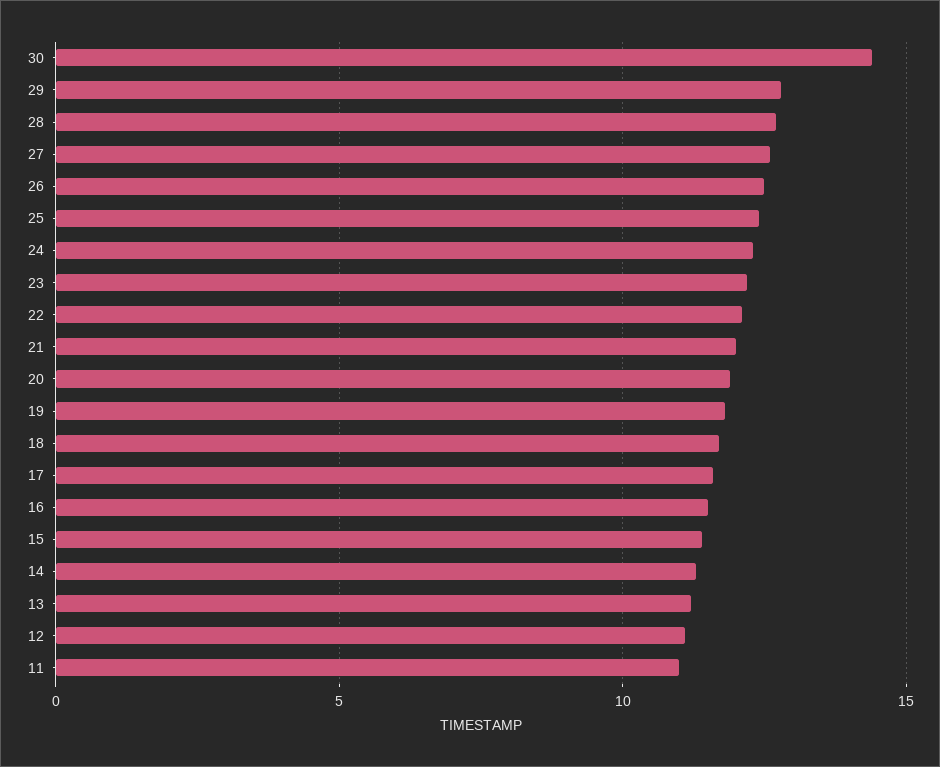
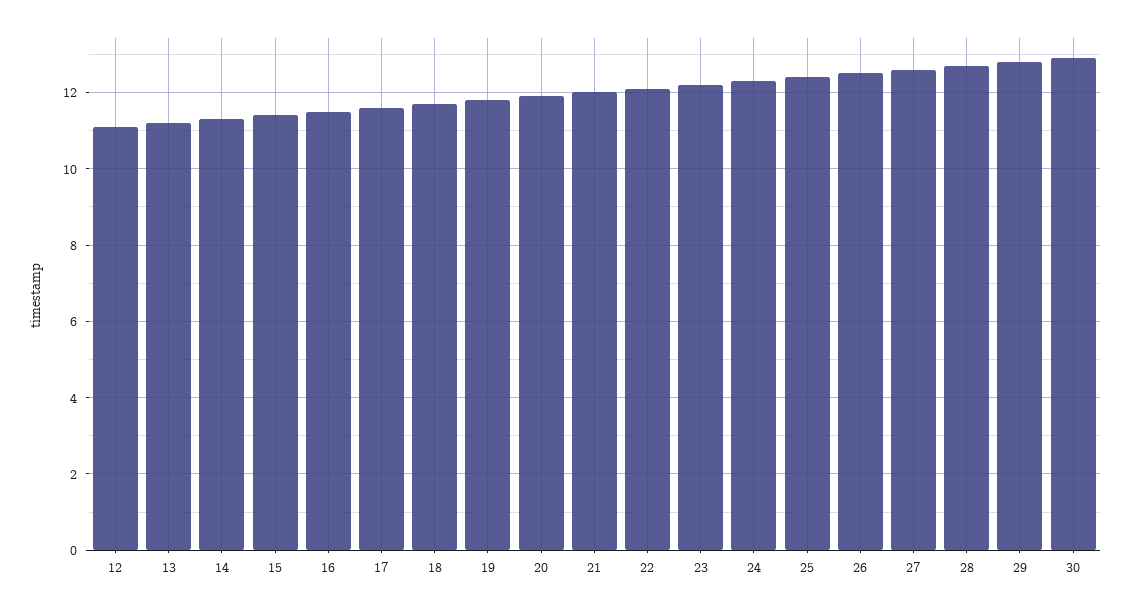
30: 14.5 -> 13
11: 11 -> none

